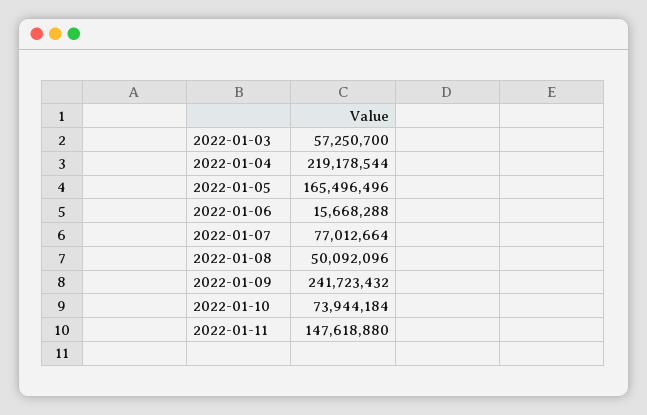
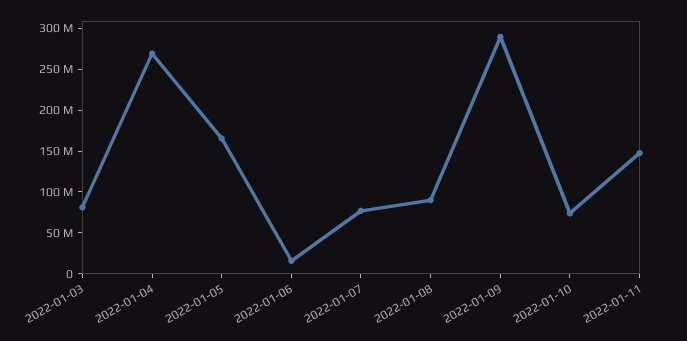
2022-01-03: 57250700 -> 80000000
2022-01-04: 219178544 -> 270000000
2022-01-08: 50092096 -> 90000000
2022-01-09: 241723432 -> 290000000

